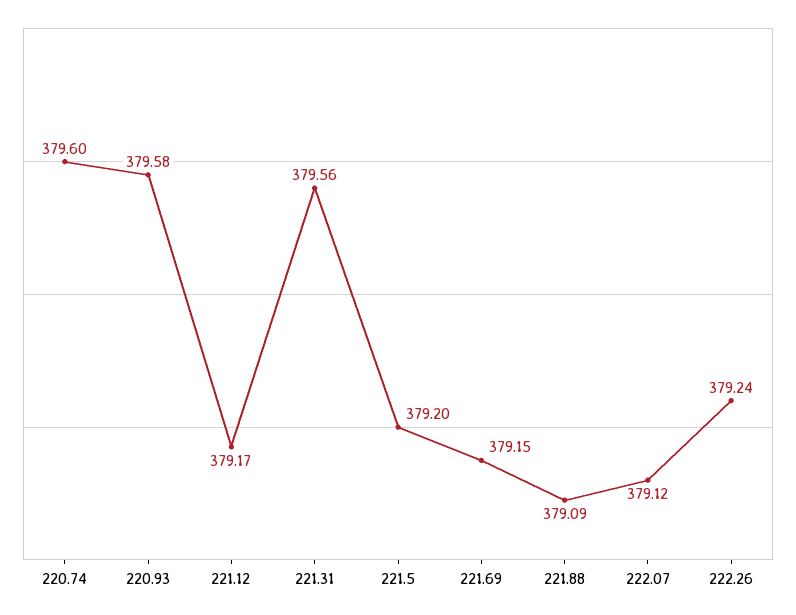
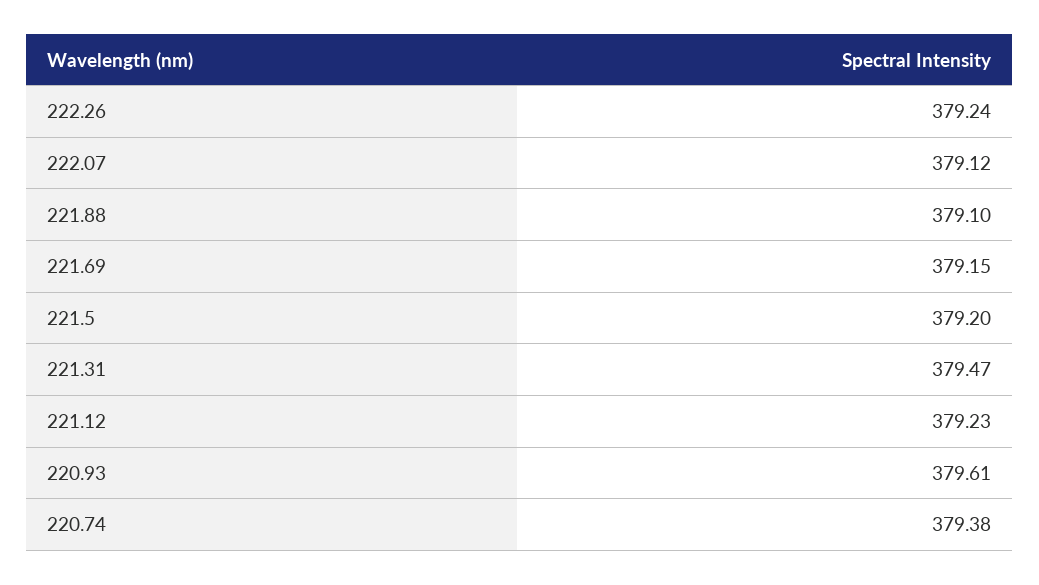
220.74: 379.6 -> 379.38
220.93: 379.58 -> 379.61
221.12: 379.17 -> 379.23
221.31: 379.56 -> 379.47
221.88: 379.09 -> 379.1

